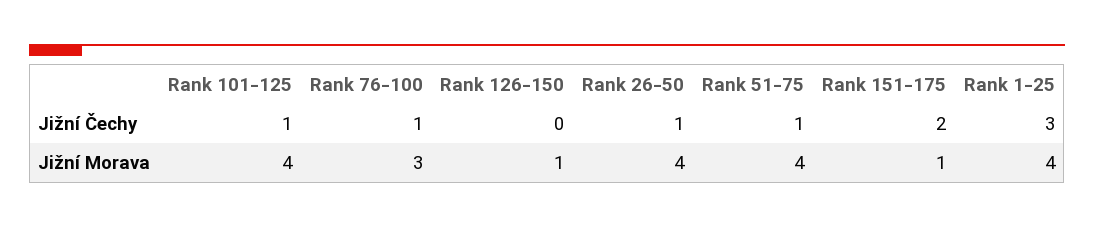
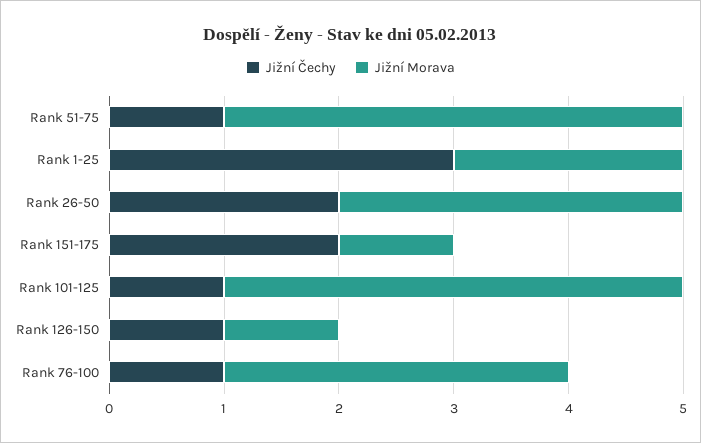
Jižní Čechy, Rank 126-150: 0 -> 1
Jižní Čechy, Rank 26-50: 1 -> 2
Jižní Morava, Rank 26-50: 4 -> 3
Jižní Morava, Rank 1-25: 4 -> 2

